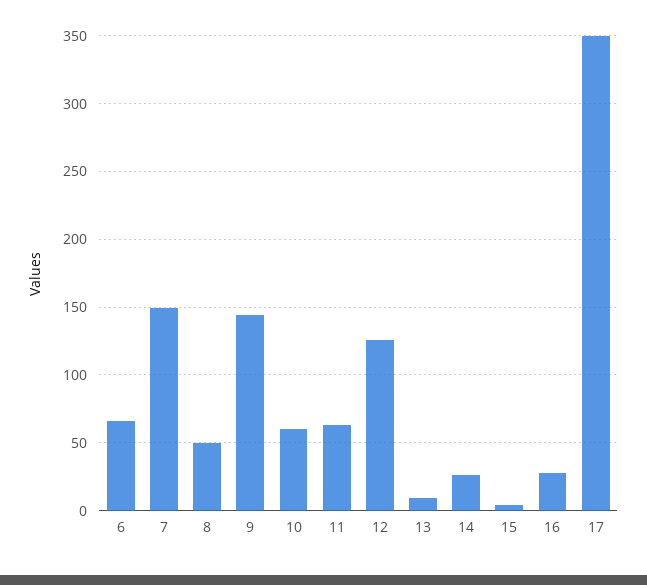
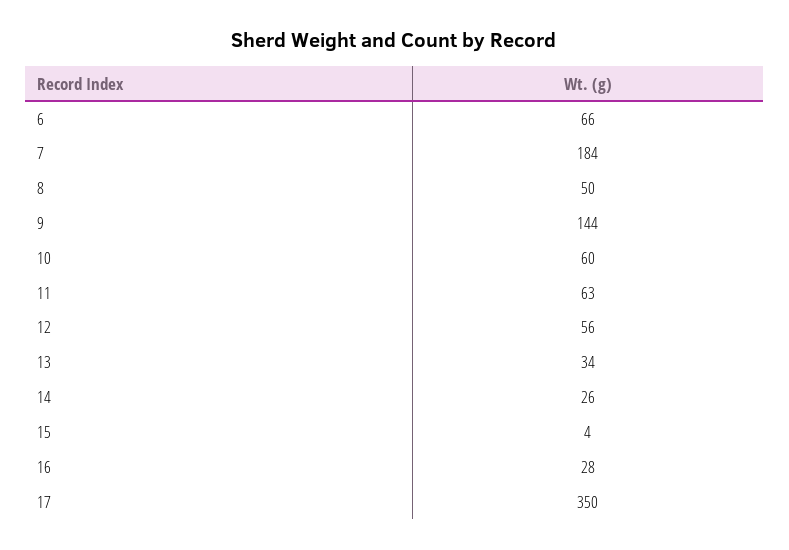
7: 150 -> 184
12: 125 -> 56
13: 10 -> 34

